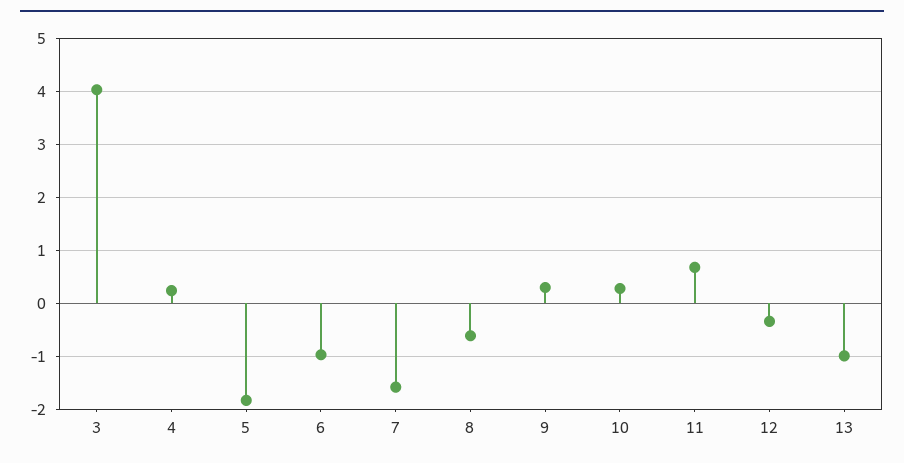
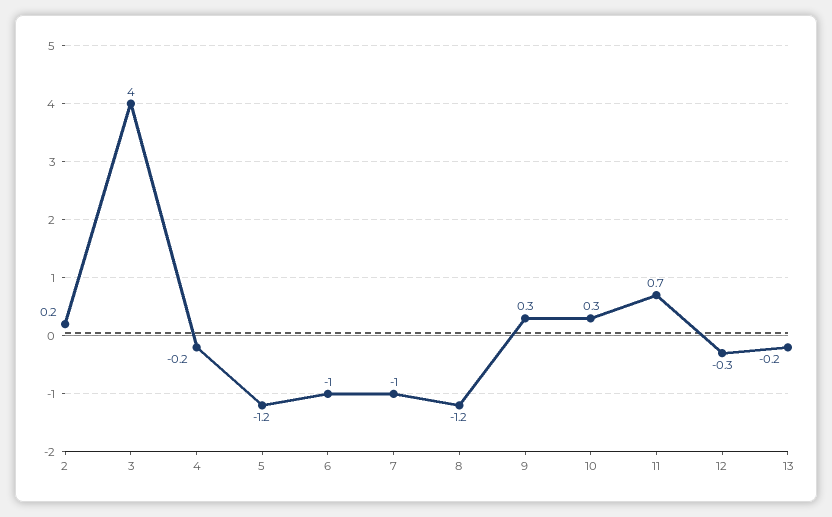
4: 0.2 -> -0.2
5: -1.8 -> -1.2
7: -1.6 -> -1
8: -0.6 -> -1.2
13: -1 -> -0.2
2: none -> 0.2

